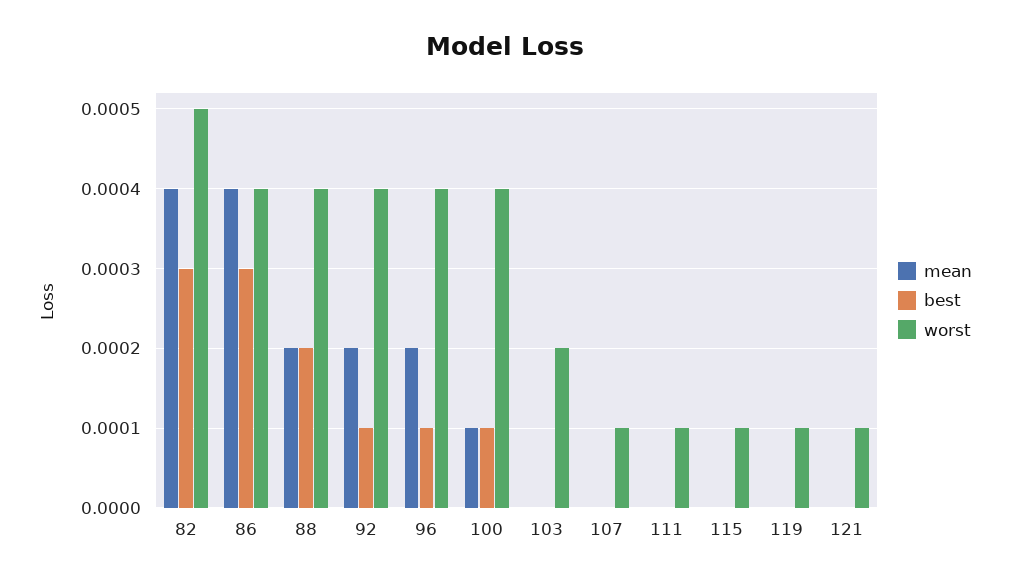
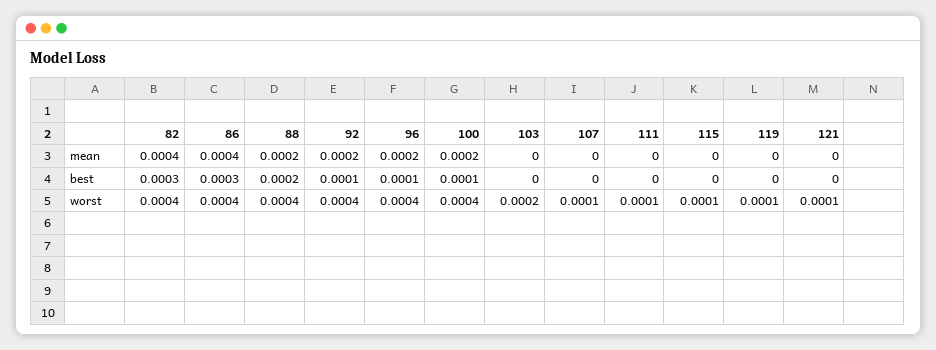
worst, 82: 0.0005 -> 0.0004
mean, 100: 0.0001 -> 0.0002

